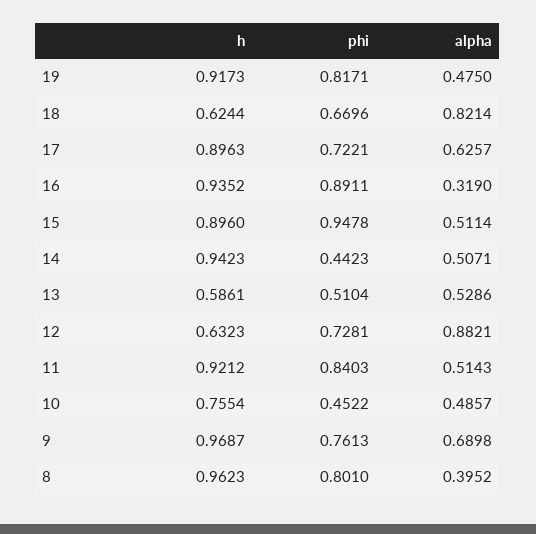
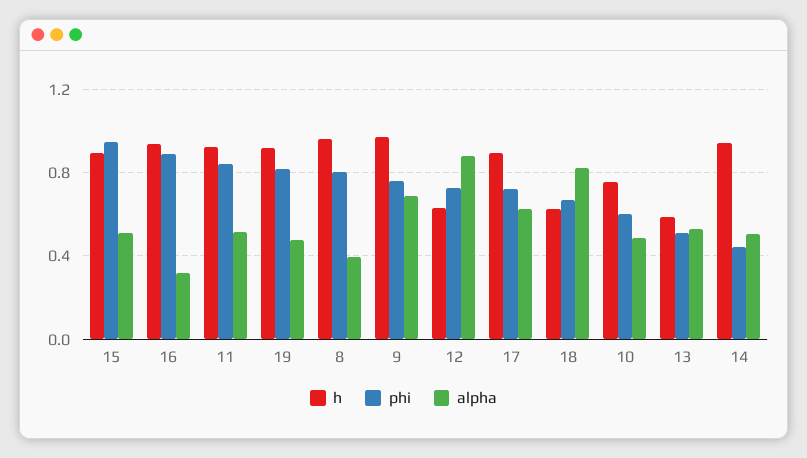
phi, 10: 0.4522 -> 0.6

